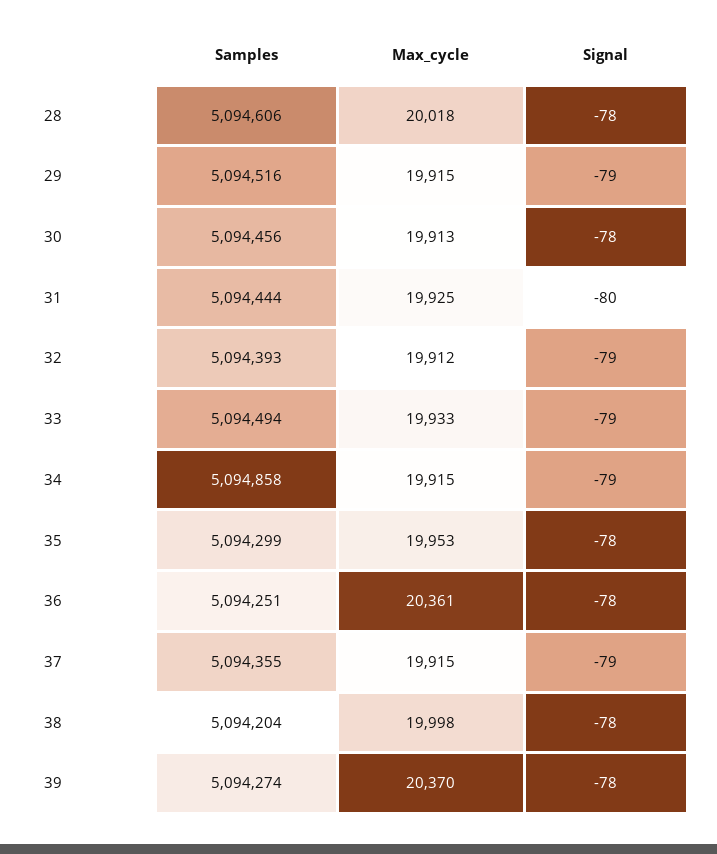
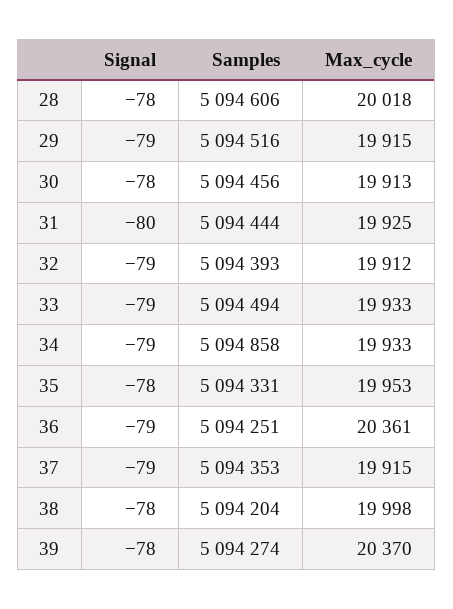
Max_cycle, 34: 19915 -> 19933
Samples, 35: 5094299 -> 5094331
Signal, 36: -78 -> -79
Samples, 37: 5094355 -> 5094353

